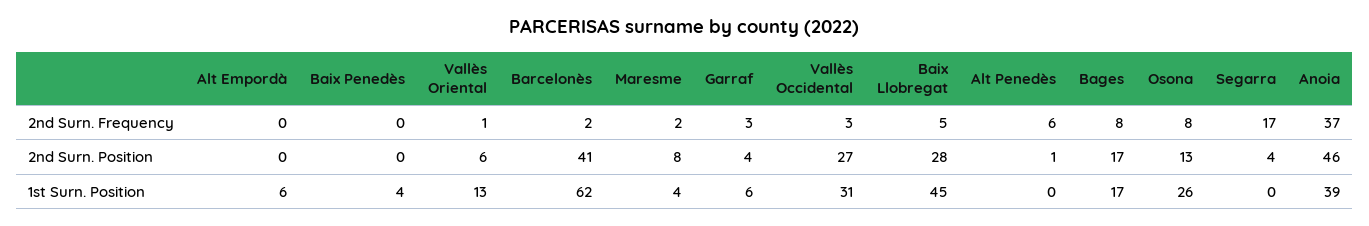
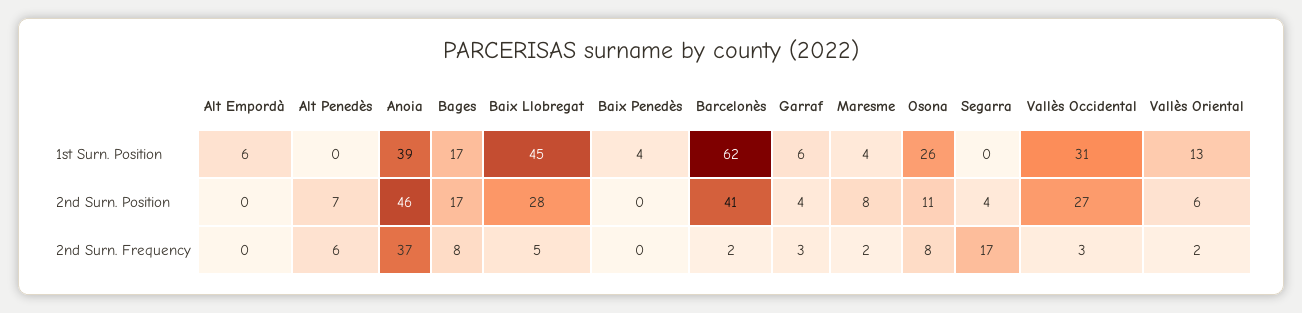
Vallès Oriental, 2nd Surn. Frequency: 1 -> 2
Alt Penedès, 2nd Surn. Position: 1 -> 7
Osona, 2nd Surn. Position: 13 -> 11

